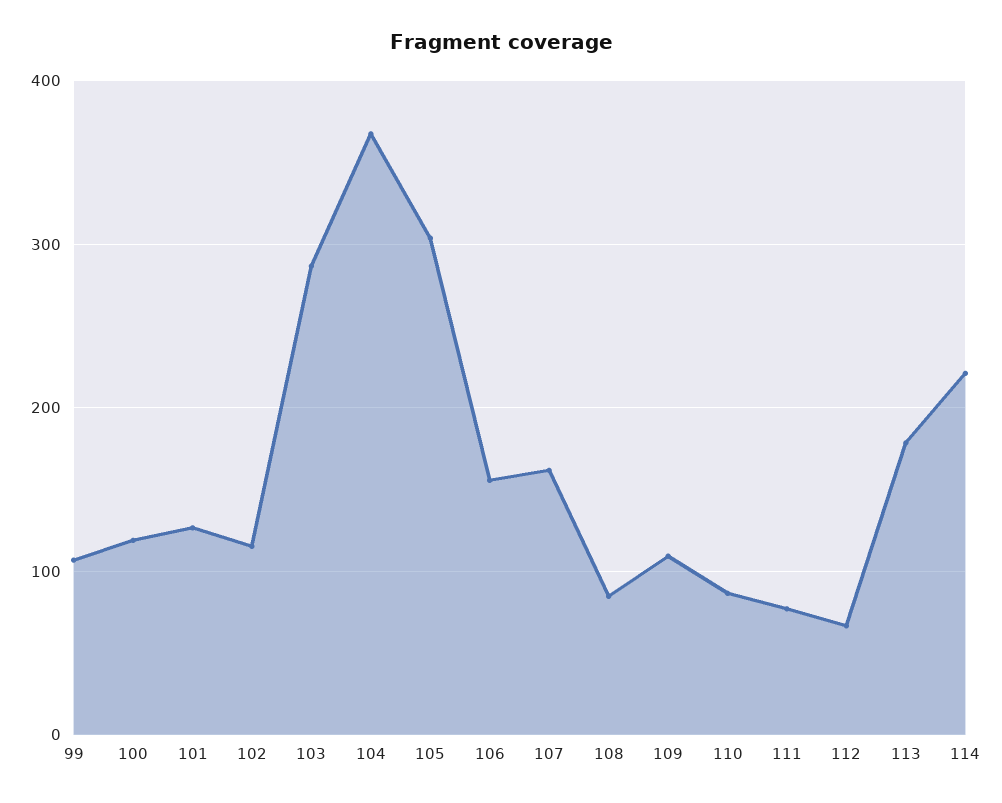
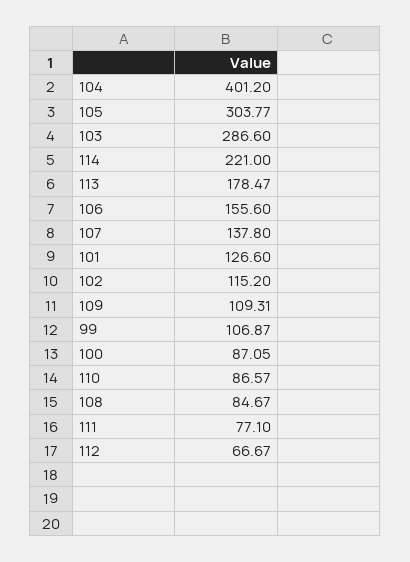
100: 120 -> 87.05
104: 370 -> 401.2
107: 160 -> 137.8

